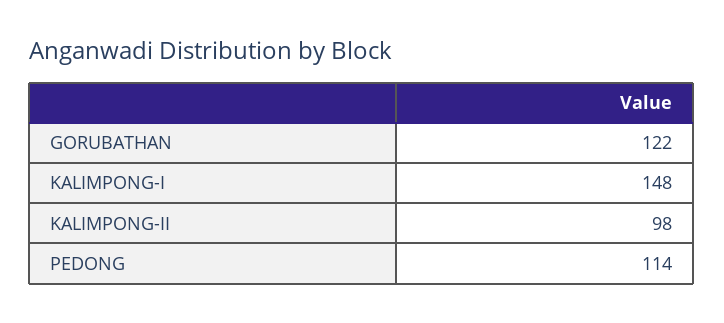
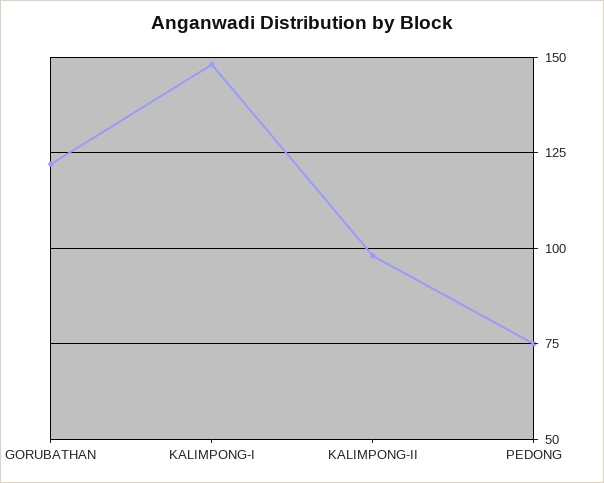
PEDONG: 114 -> 75

